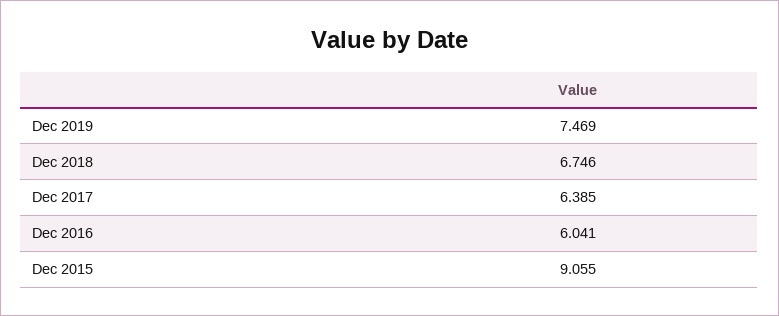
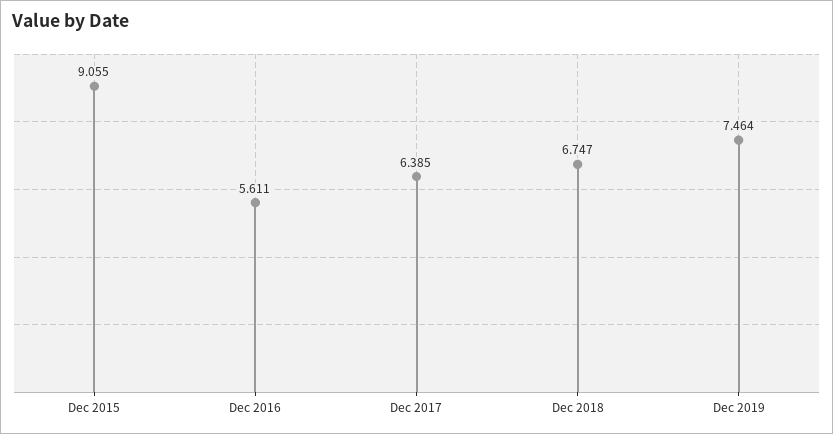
Dec 2019: 7.469 -> 7.464
Dec 2018: 6.746 -> 6.747
Dec 2016: 6.041 -> 5.611

